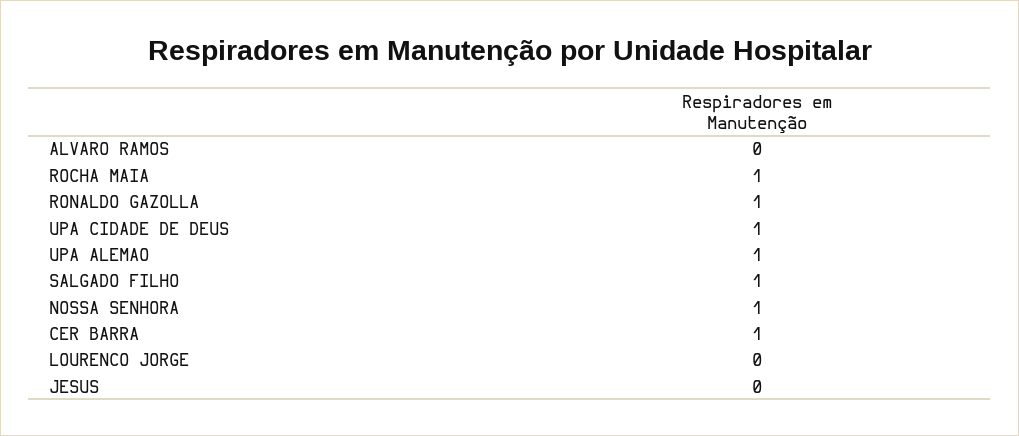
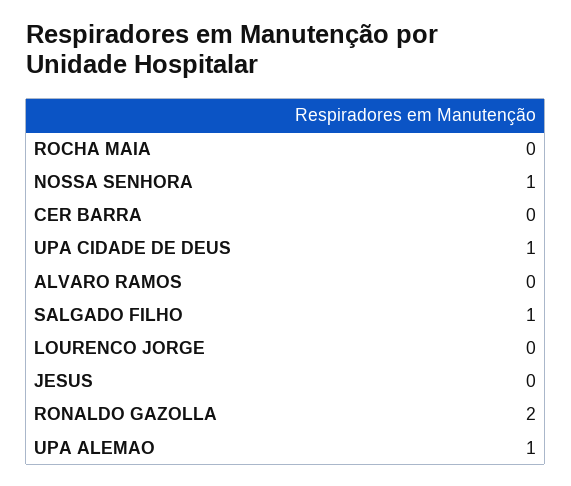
ROCHA MAIA: 1 -> 0
RONALDO GAZOLLA: 1 -> 2
CER BARRA: 1 -> 0

